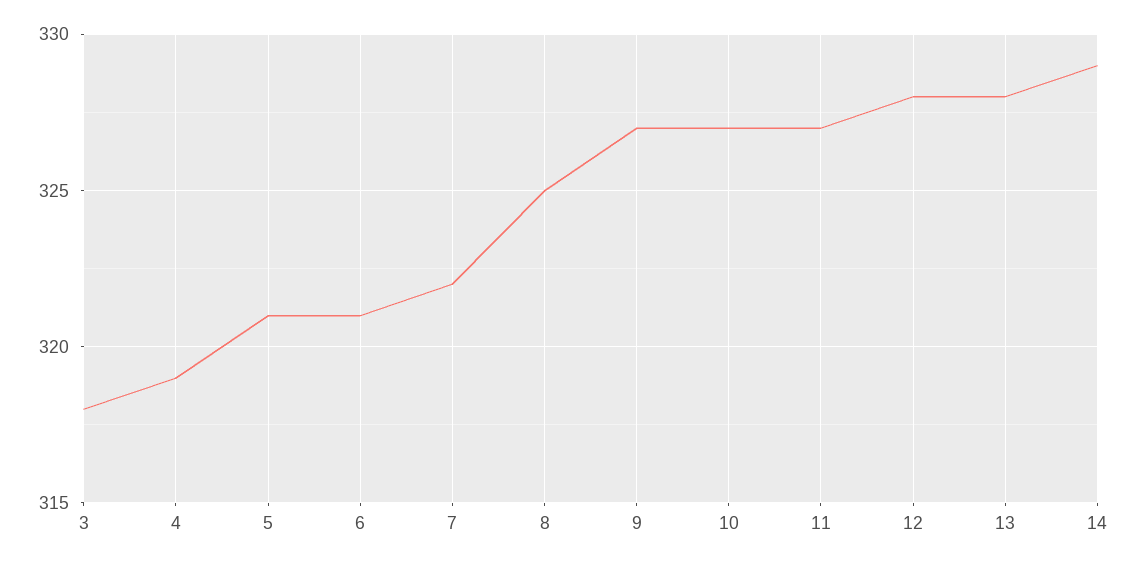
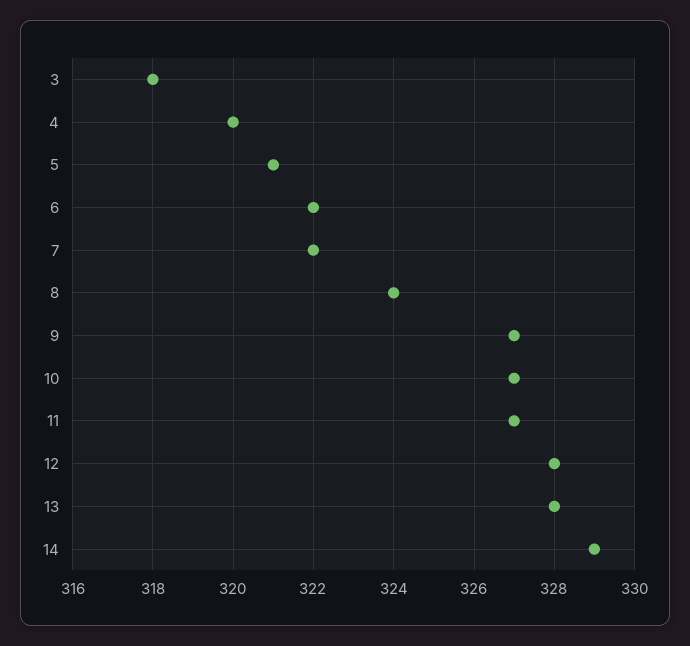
4: 319 -> 320
6: 321 -> 322
8: 325 -> 324

